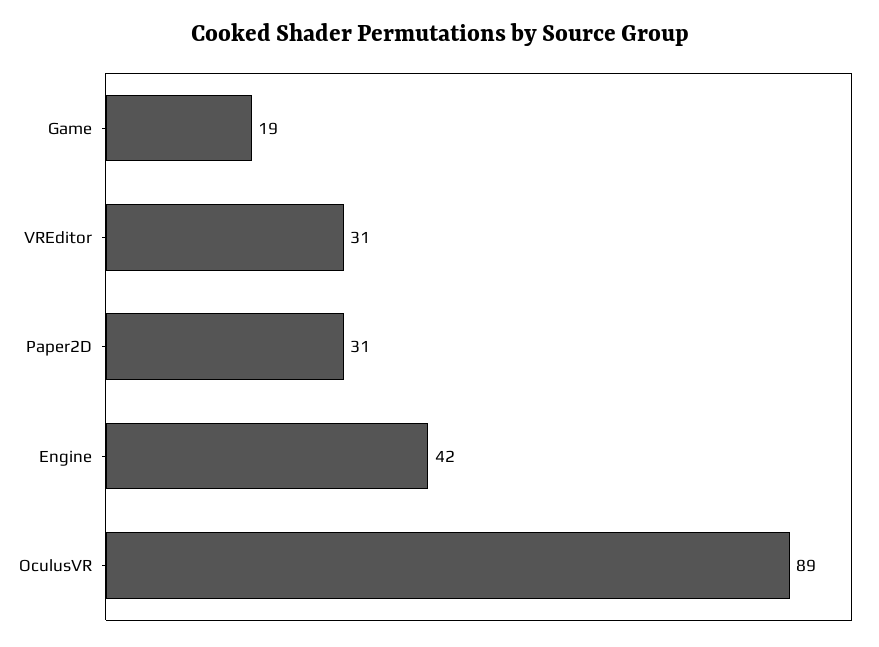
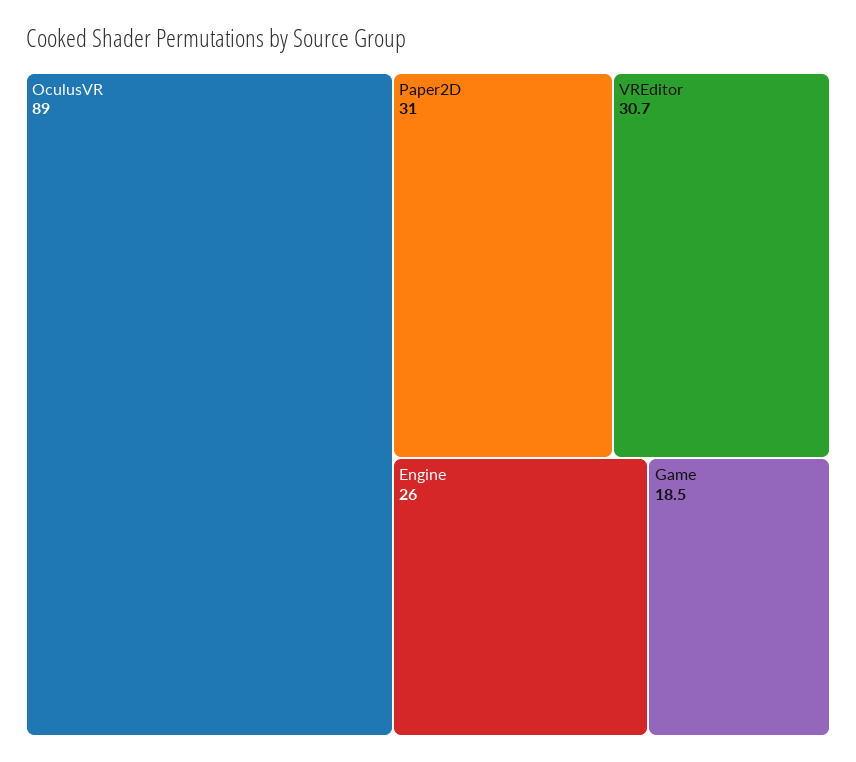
Engine: 42 -> 26

